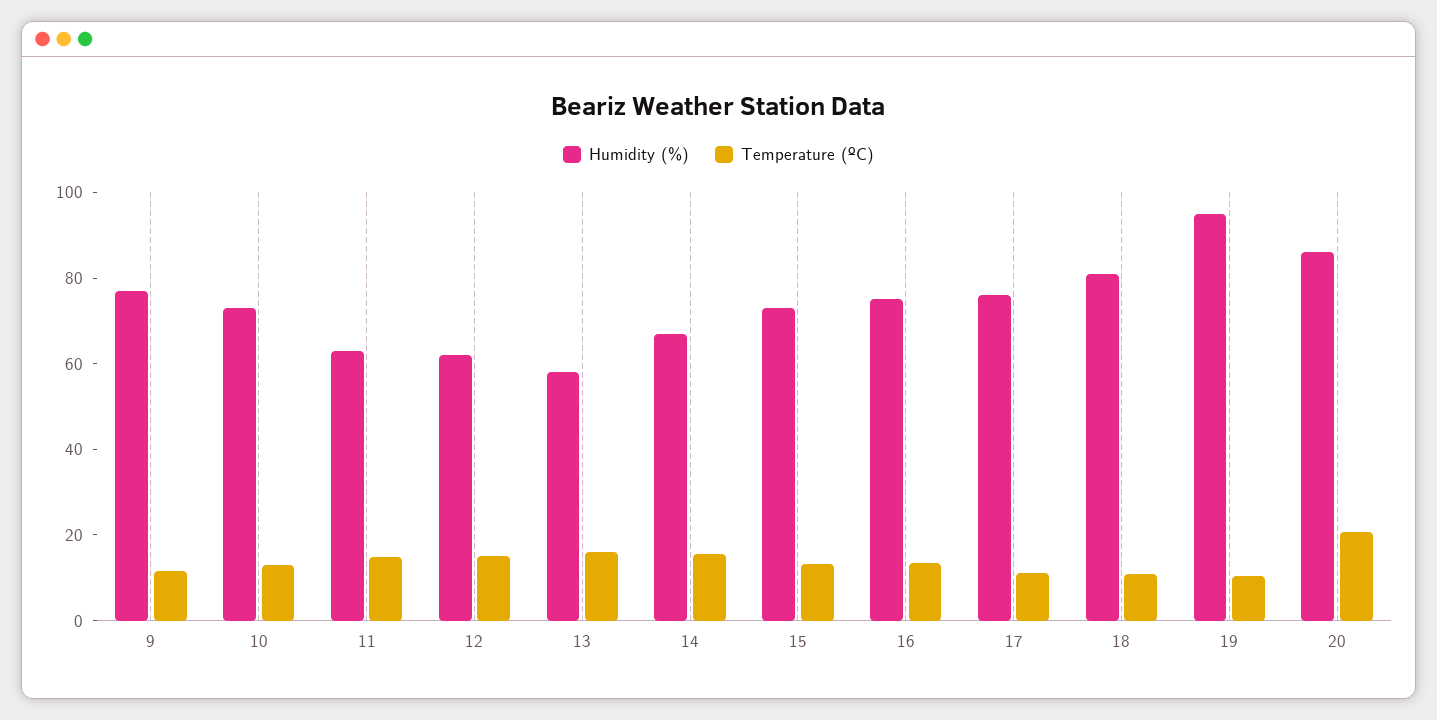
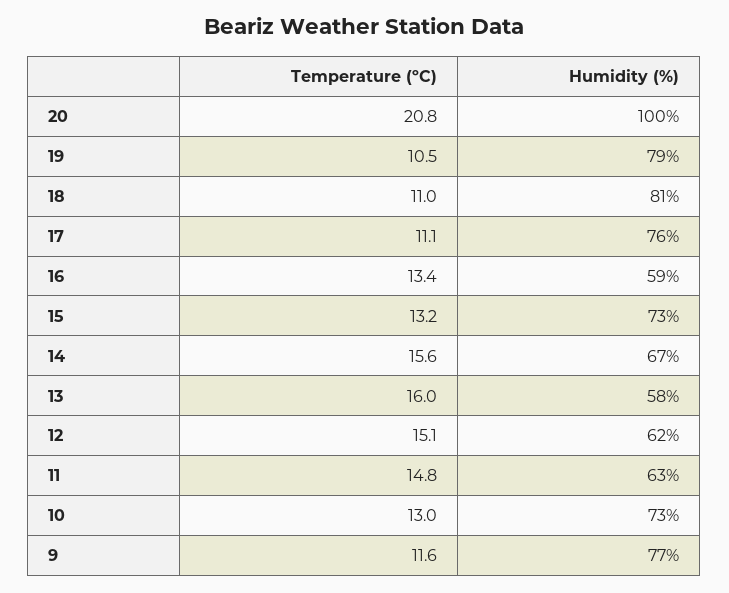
Humidity (%), 16: 75 -> 59
Humidity (%), 19: 95 -> 79
Humidity (%), 20: 85 -> 100

